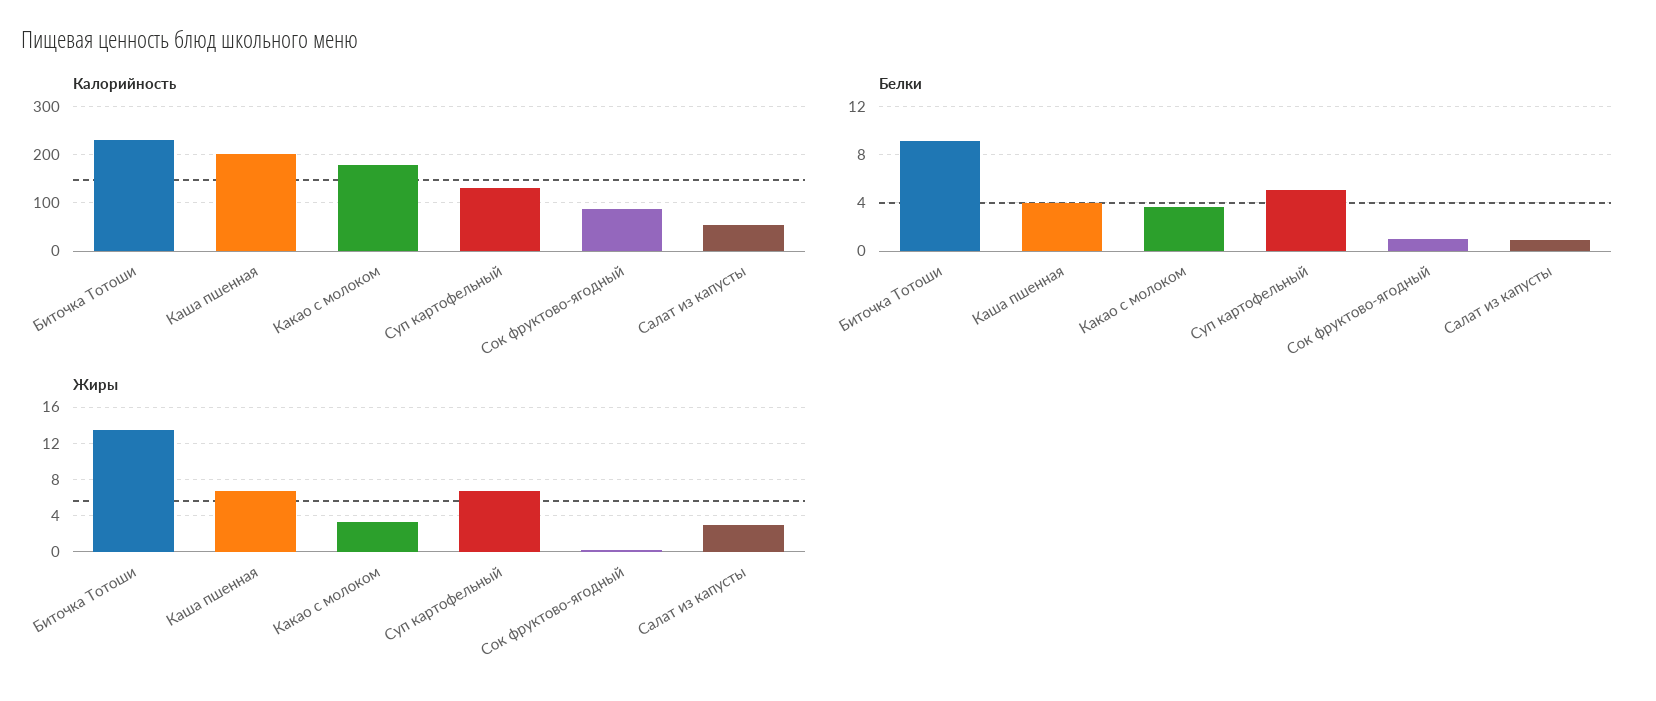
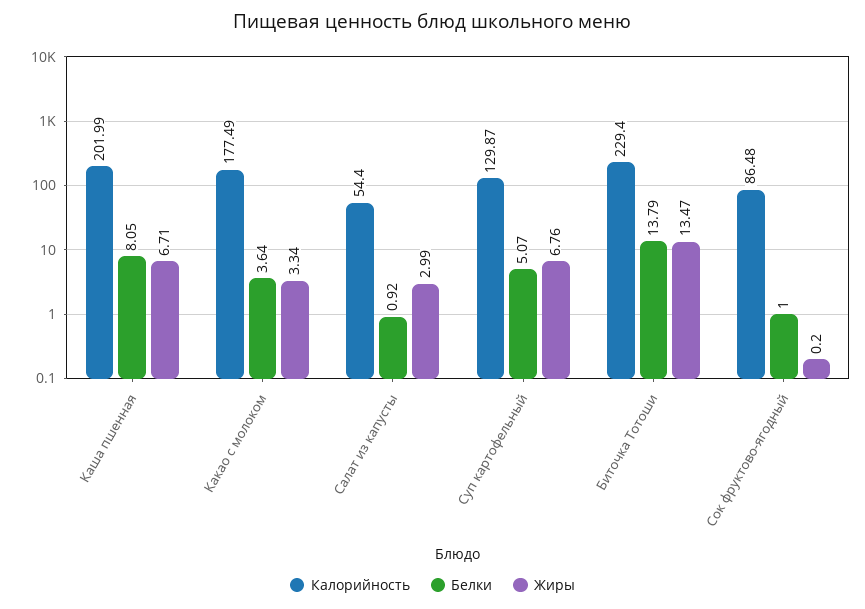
Белки, Биточка Тотоши: 9 -> 13.79
Белки, Каша пшенная: 4 -> 8.05

